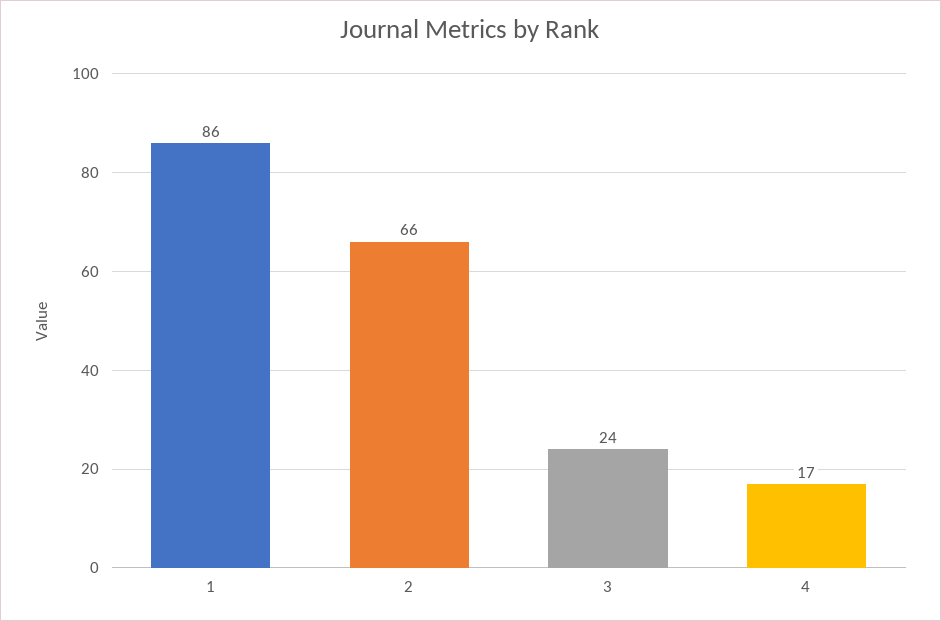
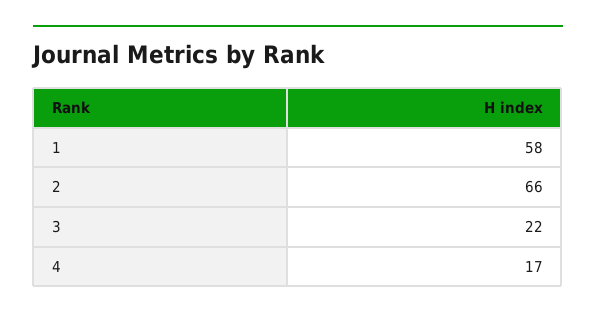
1: 86 -> 58
3: 24 -> 22

